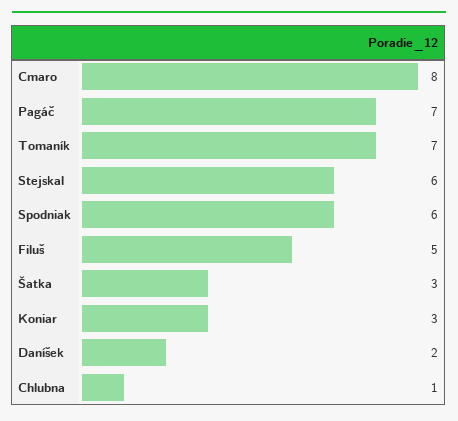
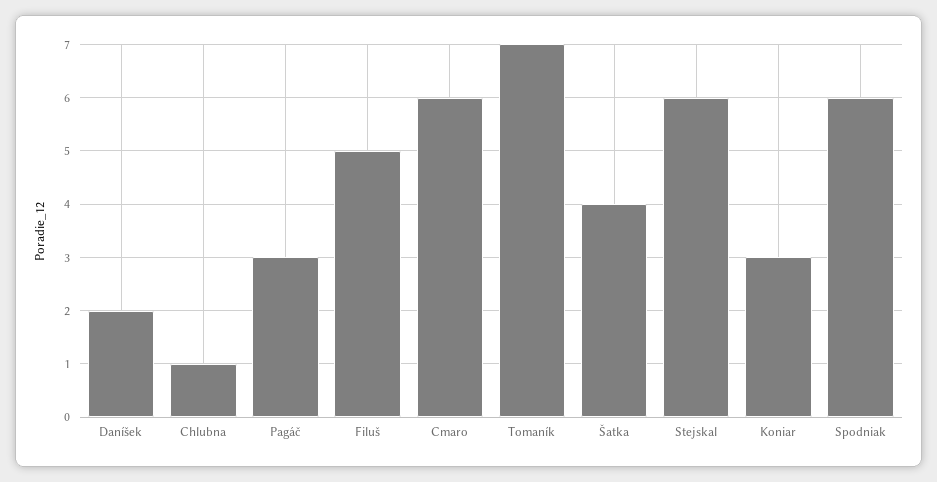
Cmaro: 8 -> 6
Pagáč: 7 -> 3
Šatka: 3 -> 4

